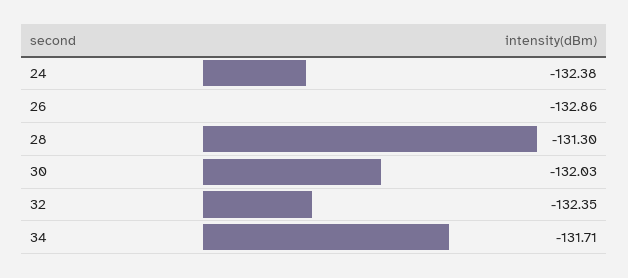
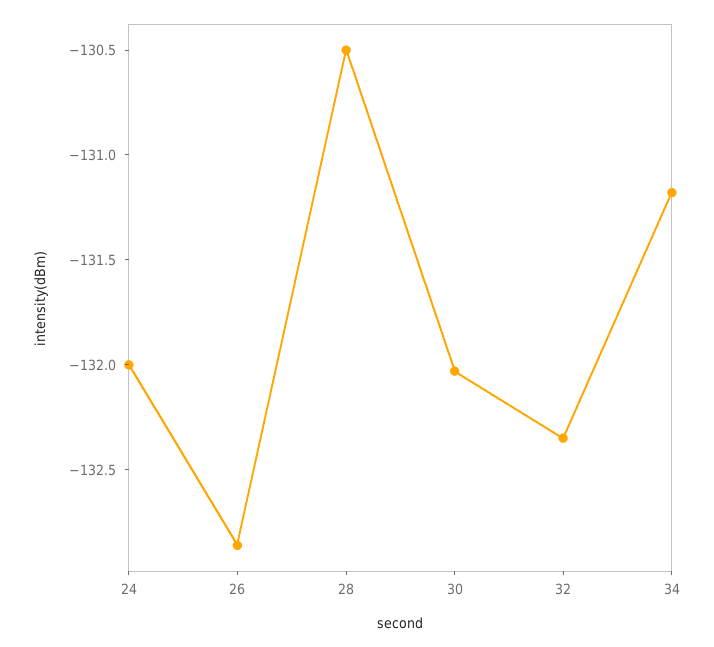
24: -132.38 -> -132
28: -131.3 -> -130.5
34: -131.71 -> -131.2

